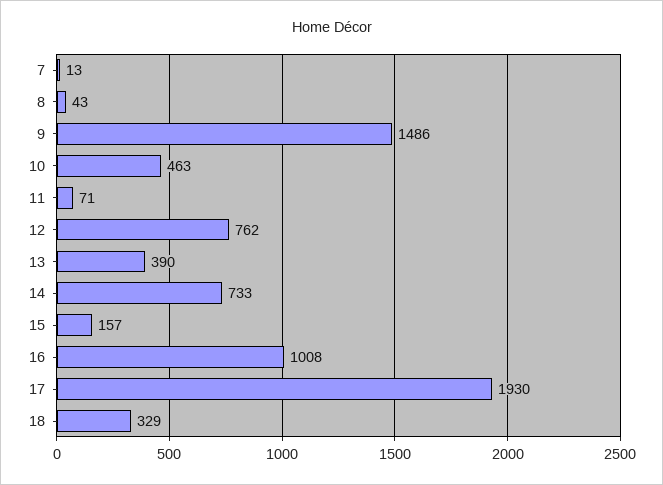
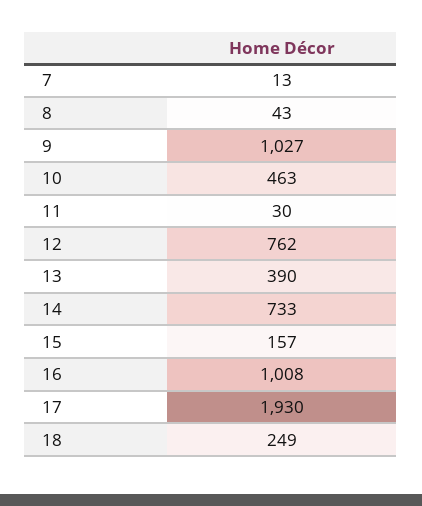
9: 1486 -> 1027
11: 71 -> 30
18: 329 -> 249

